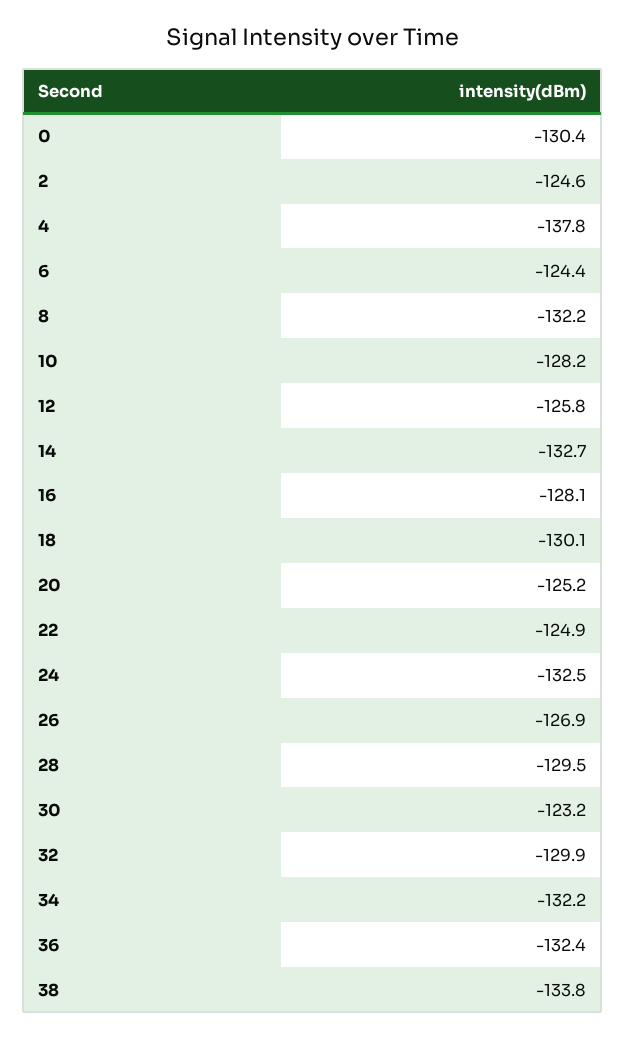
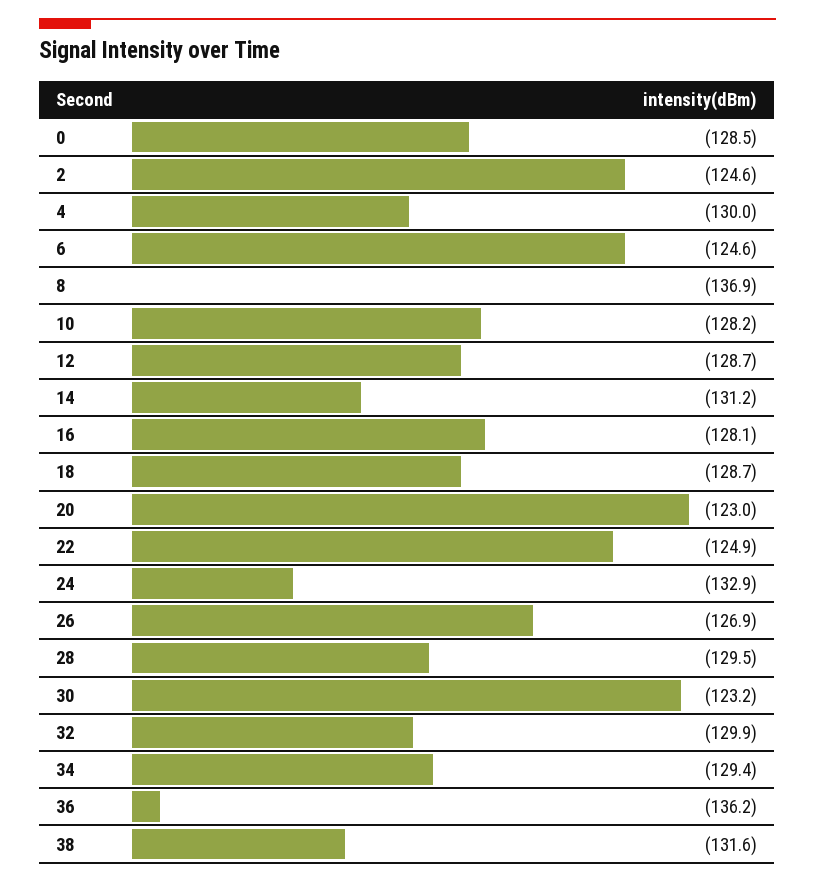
0: -130.4 -> -128.5
4: -137.8 -> -130
6: -124.4 -> -124.6
8: -132.2 -> -136.9
12: -125.8 -> -128.7
14: -132.7 -> -131.2
18: -130.1 -> -128.7
20: -125.2 -> -123
24: -132.5 -> -132.9
34: -132.2 -> -129.4
36: -132.4 -> -136.2
38: -133.8 -> -131.6

